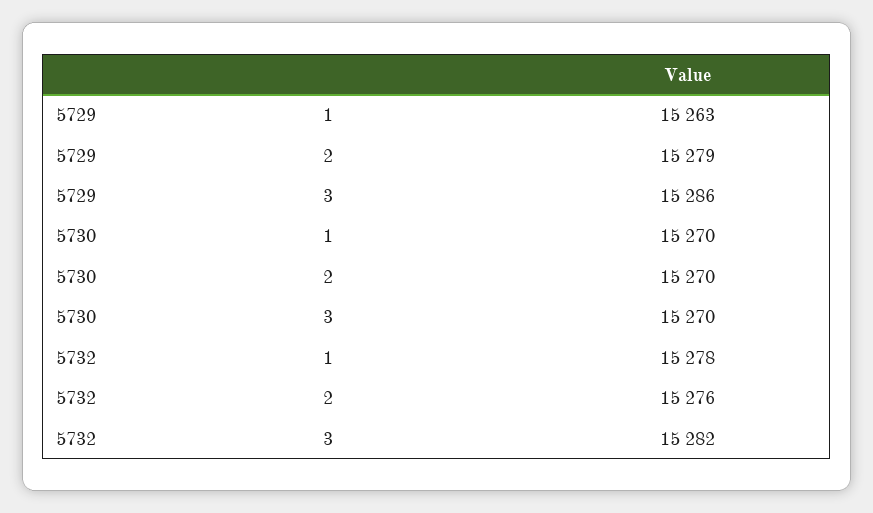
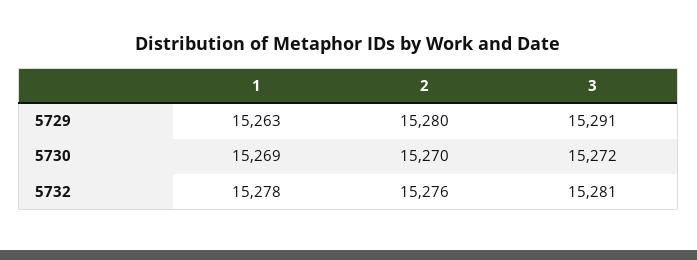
5729, 2: 15279 -> 15280
5729, 3: 15286 -> 15291
5730, 1: 15270 -> 15269
5730, 3: 15270 -> 15272
5732, 3: 15282 -> 15281

